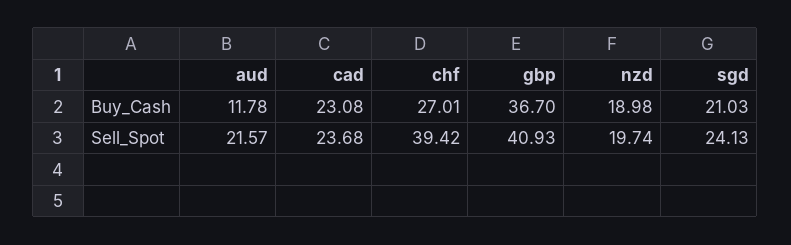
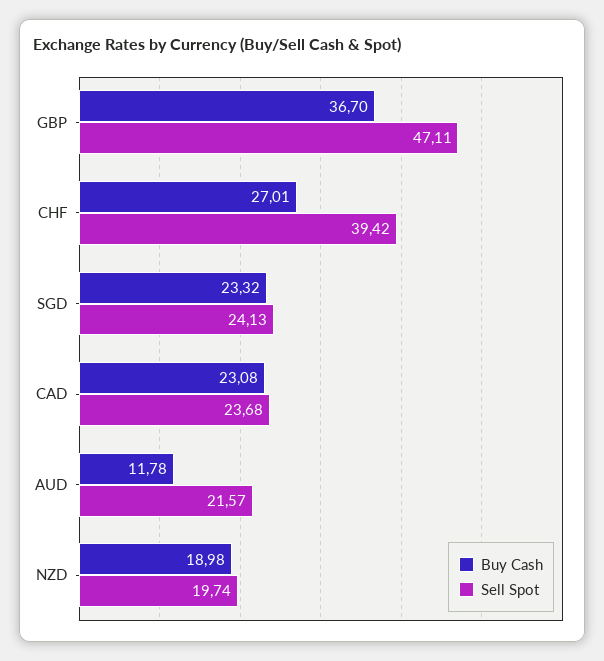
Buy_Cash, sgd: 21.03 -> 23.32
Sell_Spot, gbp: 40.93 -> 47.11

